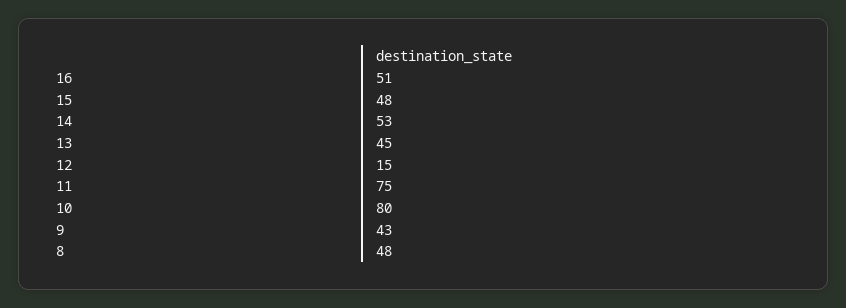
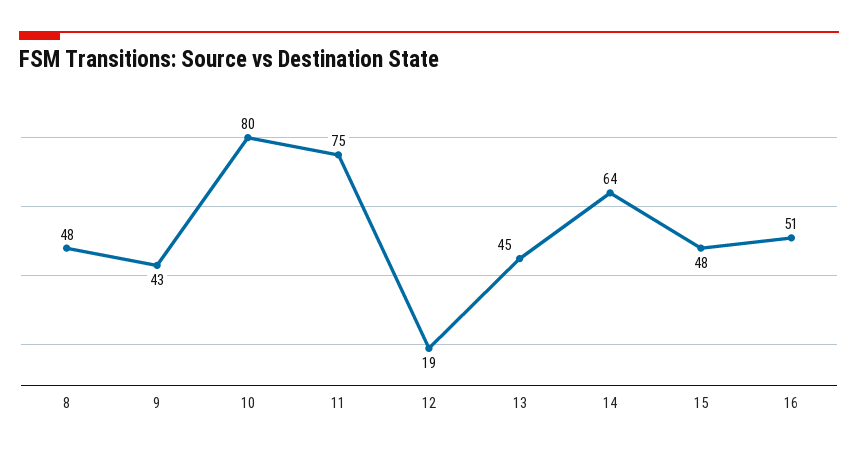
14: 53 -> 64
12: 15 -> 19

